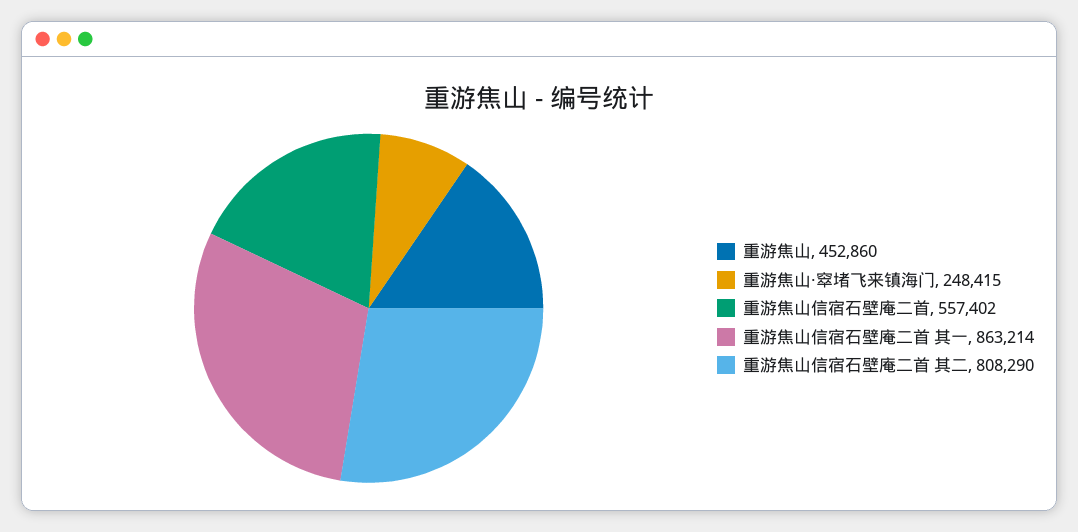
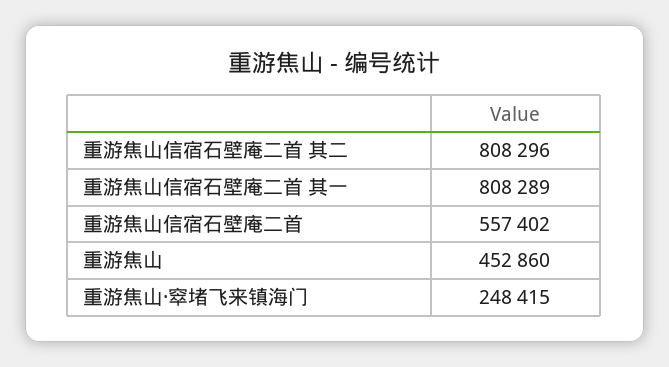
重游焦山信宿石壁庵二首 其一: 863214 -> 808289
重游焦山信宿石壁庵二首 其二: 808290 -> 808296

